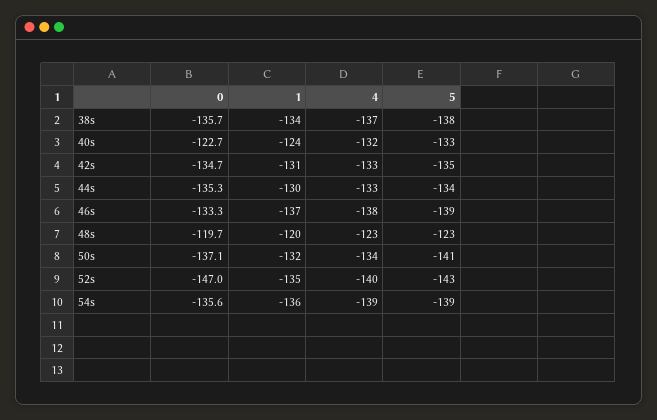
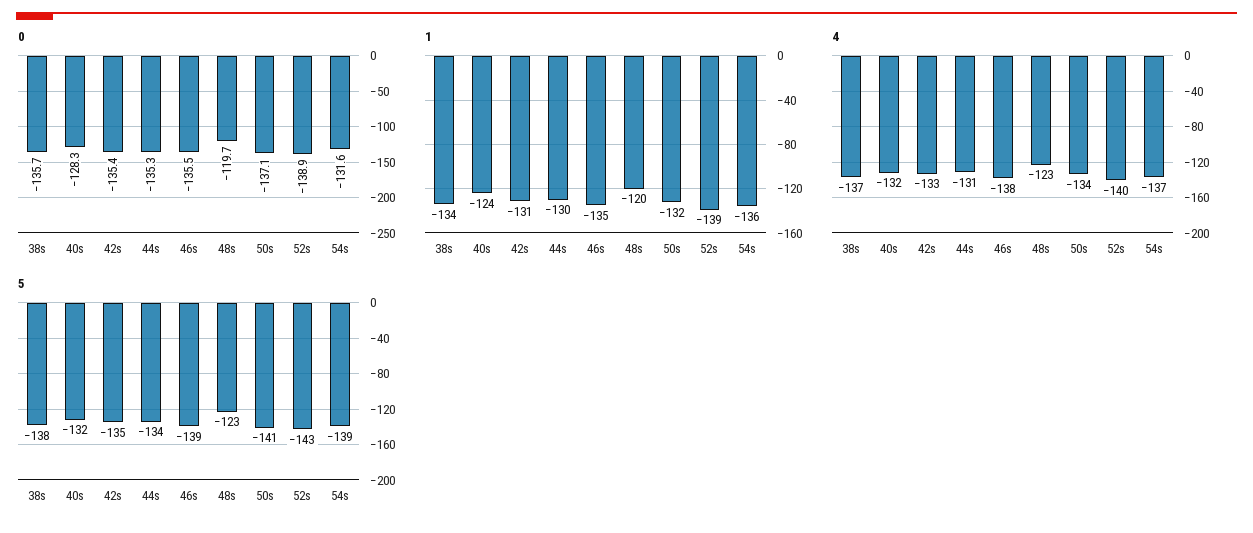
0, 40s: -122.7 -> -128.3
5, 40s: -133 -> -132
0, 42s: -134.7 -> -135.4
4, 44s: -133 -> -131
0, 46s: -133.3 -> -135.5
1, 46s: -137 -> -135
0, 52s: -147 -> -138.9
1, 52s: -135 -> -139
0, 54s: -135.6 -> -131.6
4, 54s: -139 -> -137

